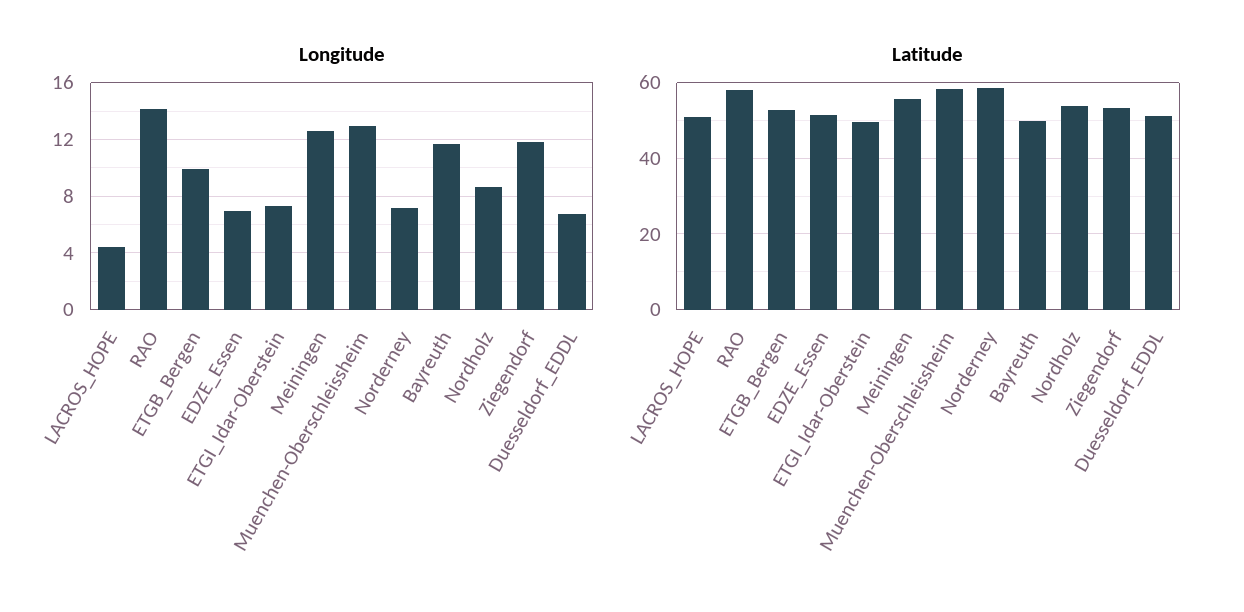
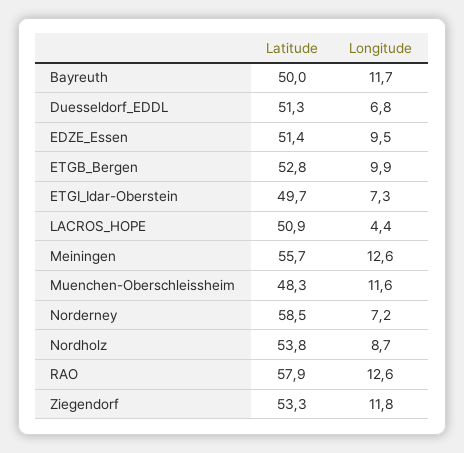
Longitude, RAO: 14 -> 12.6
Longitude, EDZE_Essen: 7 -> 9.5
Longitude, Muenchen-Oberschleissheim: 13 -> 11.6
Latitude, Muenchen-Oberschleissheim: 58 -> 48.3

